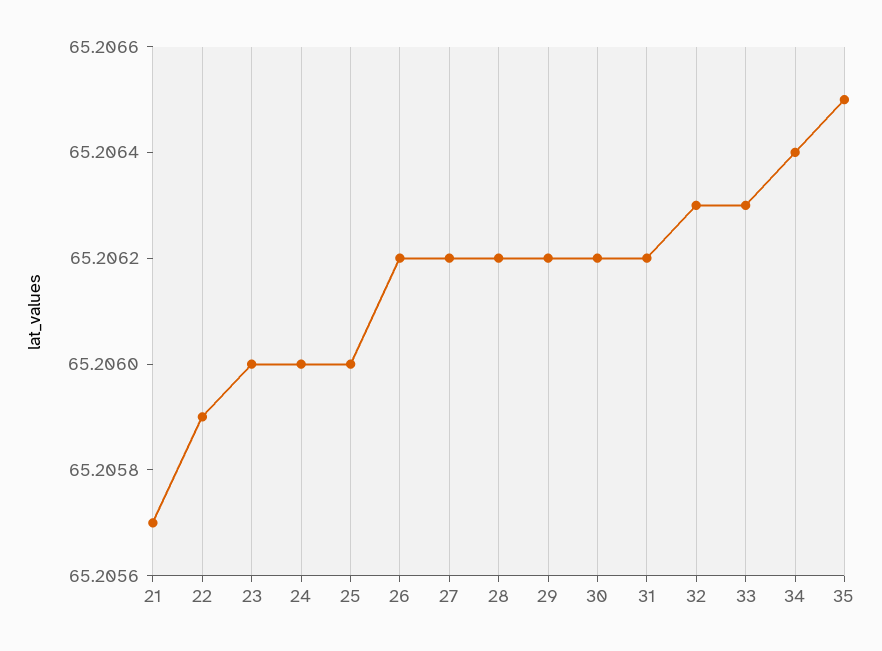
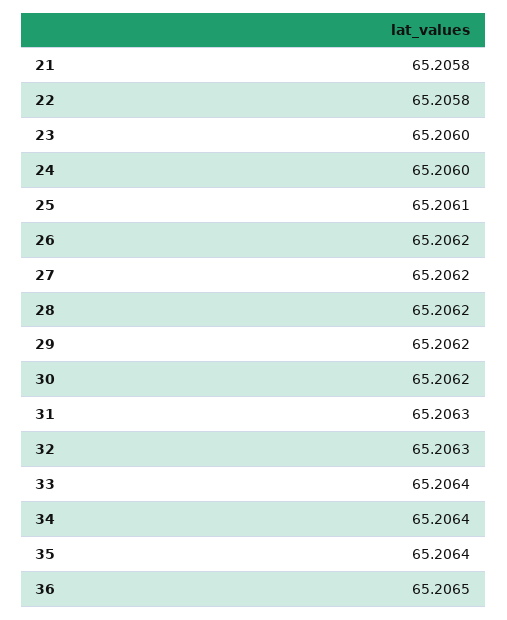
21: 65.2057 -> 65.2058
22: 65.2059 -> 65.2058
25: 65.206 -> 65.2061
31: 65.2062 -> 65.2063
33: 65.2063 -> 65.2064
35: 65.2065 -> 65.2064
36: none -> 65.2065

